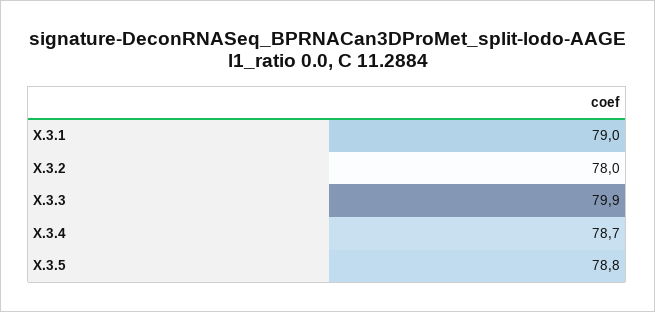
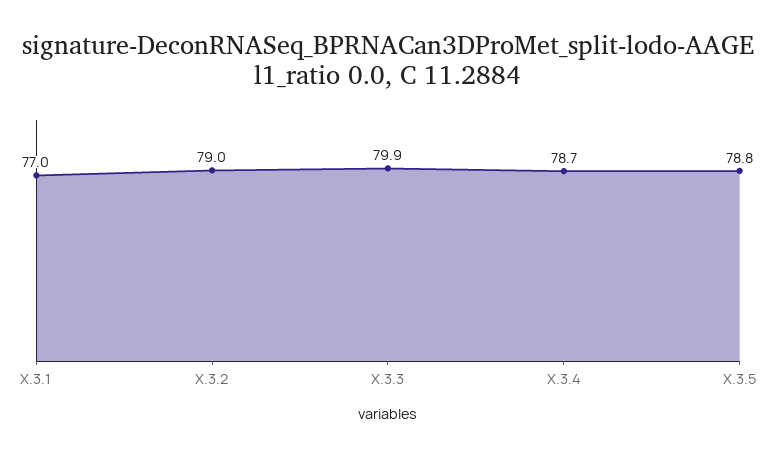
X.3.1: 79 -> 77
X.3.2: 78 -> 79

